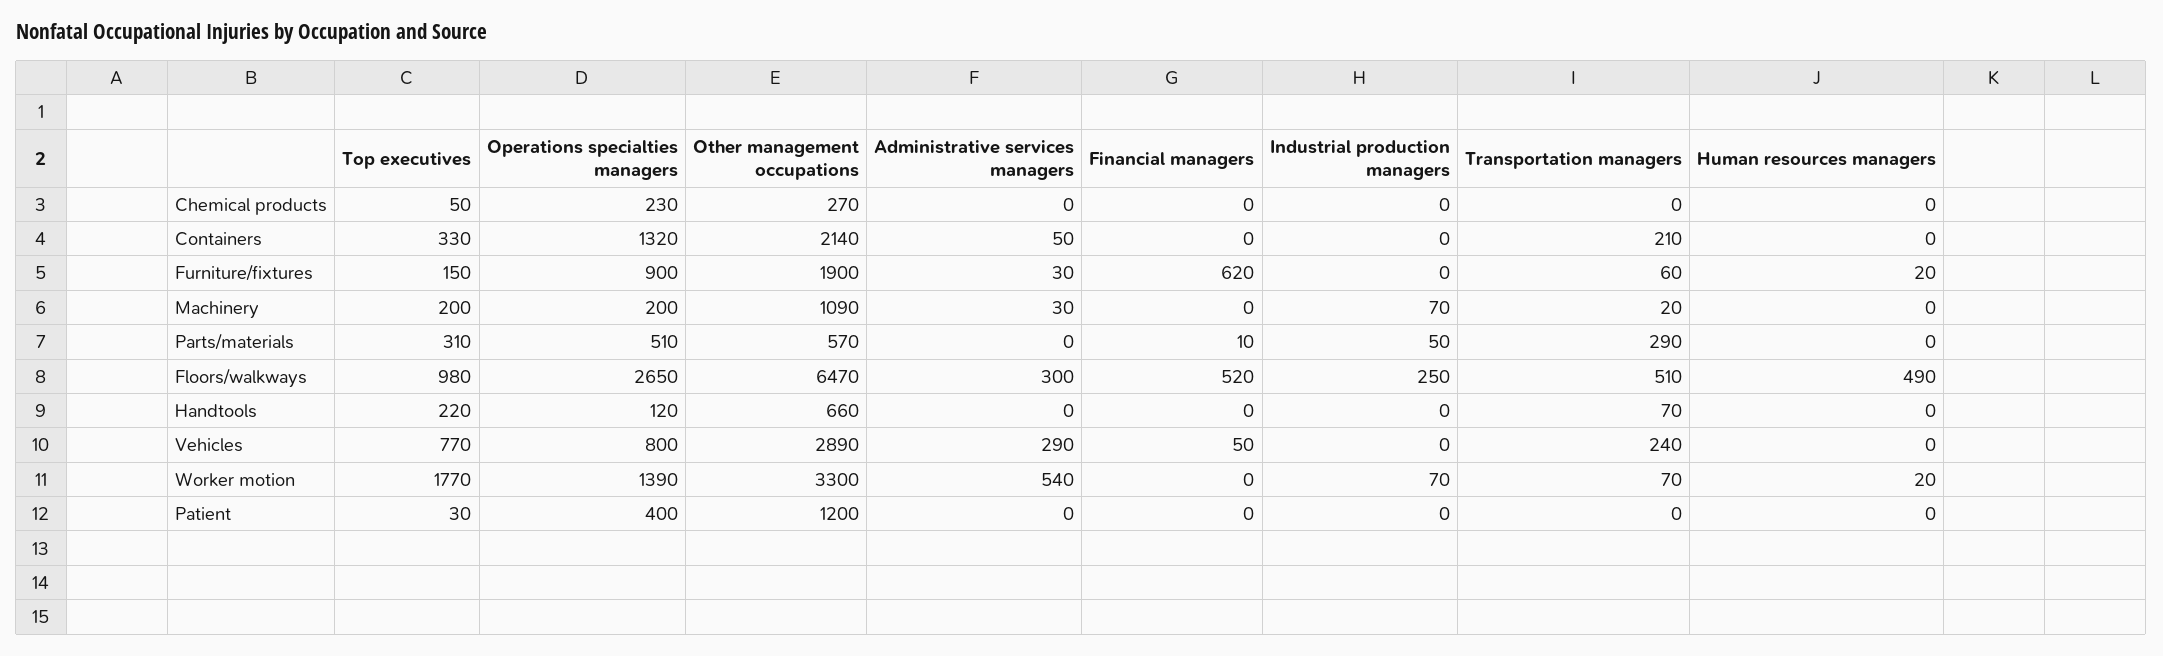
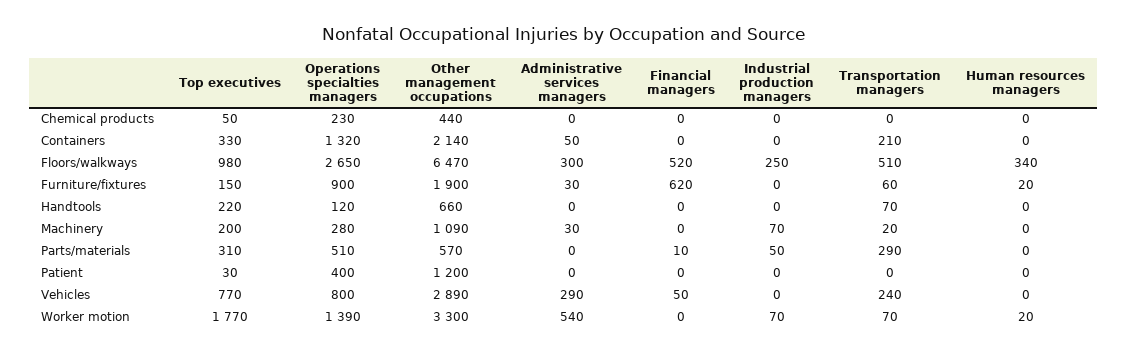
Other management occupations, Chemical products: 270 -> 440
Operations specialties managers, Machinery: 200 -> 280
Human resources managers, Floors/walkways: 490 -> 340

